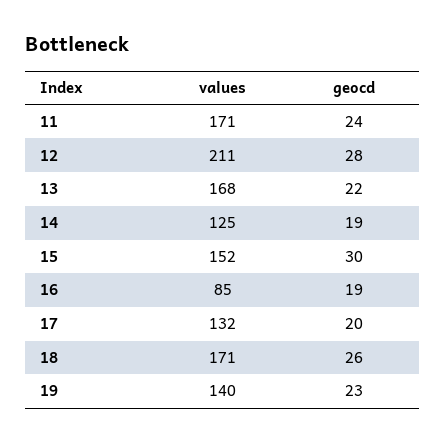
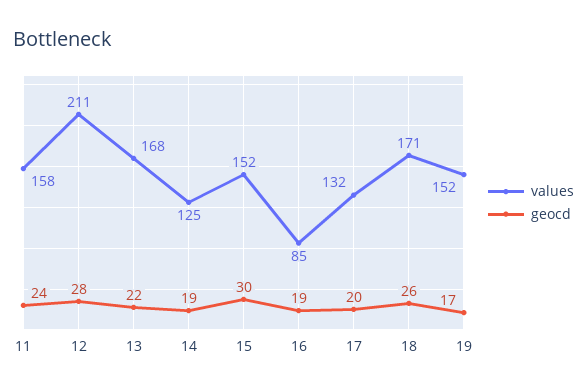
values, 11: 171 -> 158
values, 19: 140 -> 152
geocd, 19: 23 -> 17

